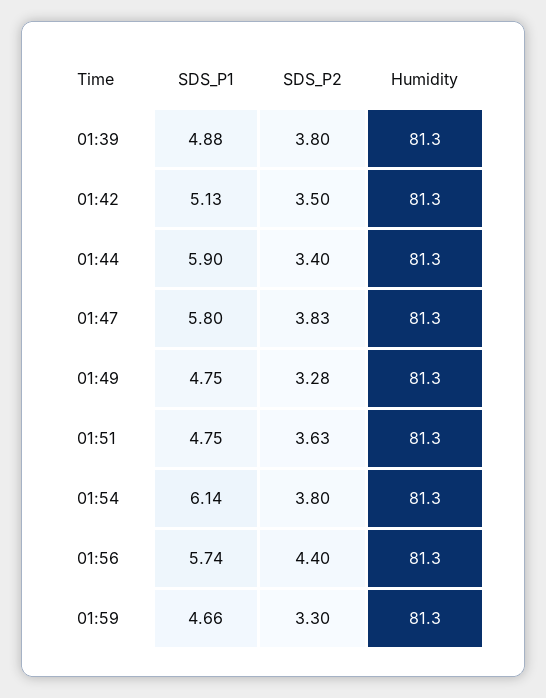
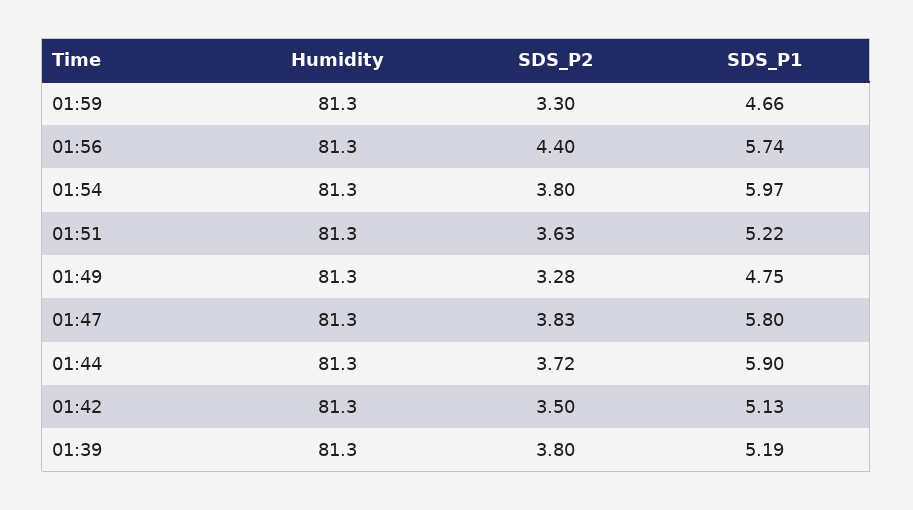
SDS_P1, 01:39: 4.88 -> 5.19
SDS_P2, 01:44: 3.4 -> 3.72
SDS_P1, 01:51: 4.75 -> 5.22
SDS_P1, 01:54: 6.14 -> 5.97

